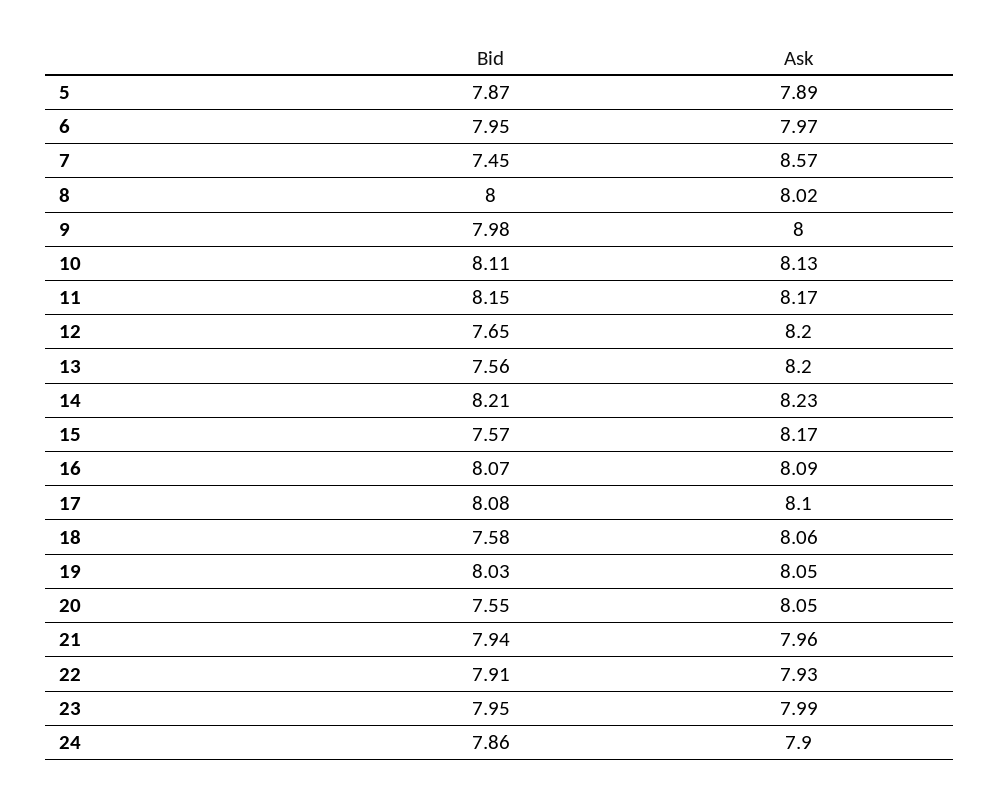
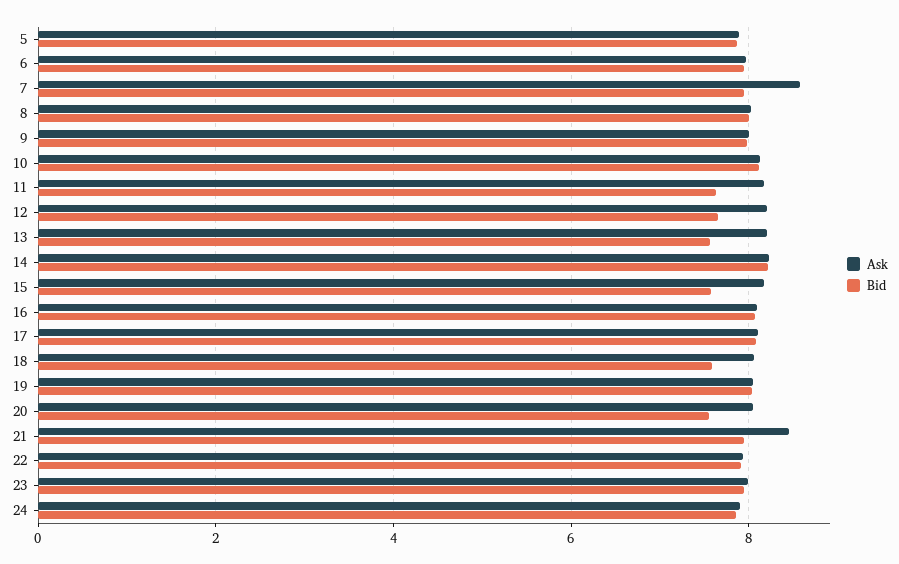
Bid, 7: 7.45 -> 8
Bid, 11: 8.15 -> 7.6
Ask, 21: 7.96 -> 8.4

